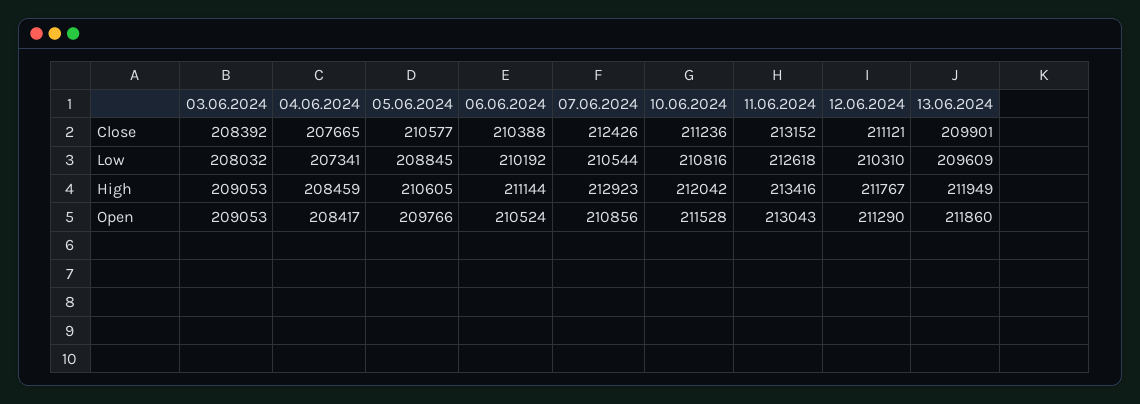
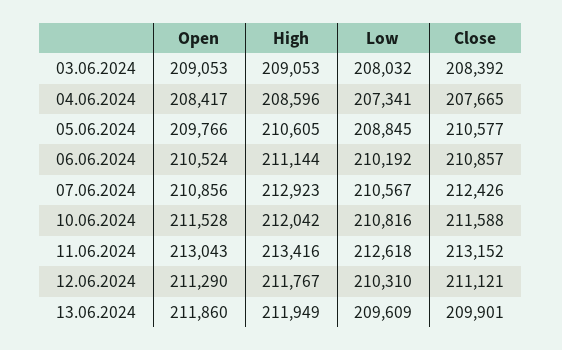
06.06.2024, Close: 210388 -> 210857
10.06.2024, Close: 211236 -> 211588
07.06.2024, Low: 210544 -> 210567
04.06.2024, High: 208459 -> 208596

